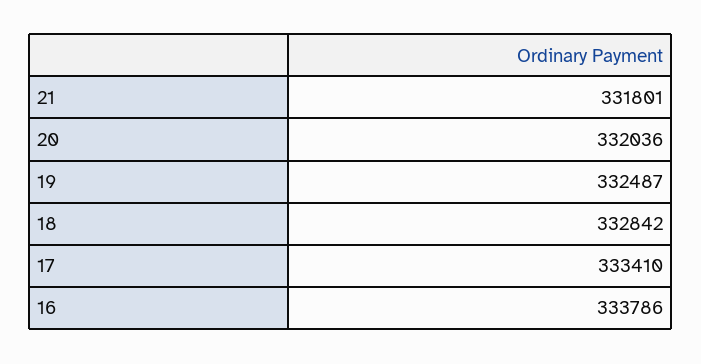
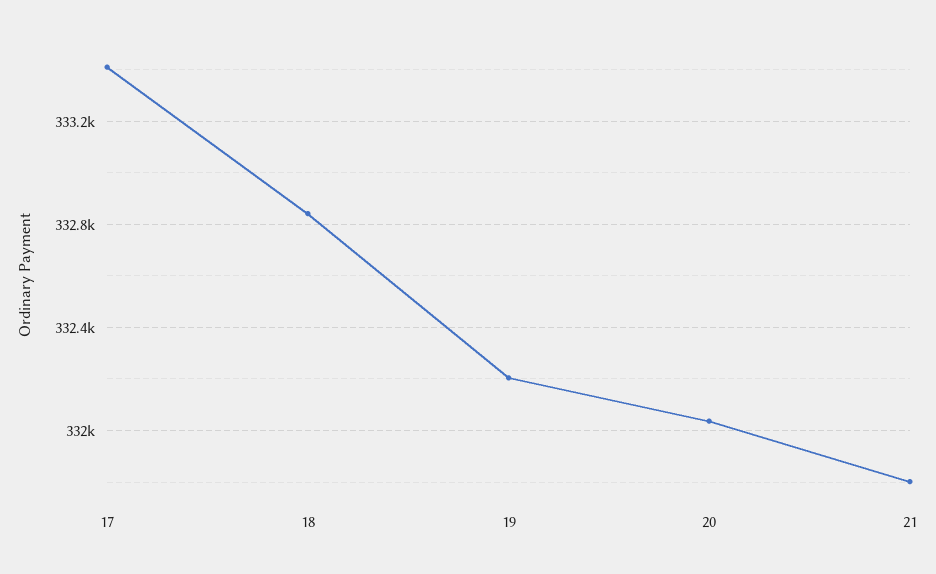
19: 332487 -> 332200
16: 333786 -> none

